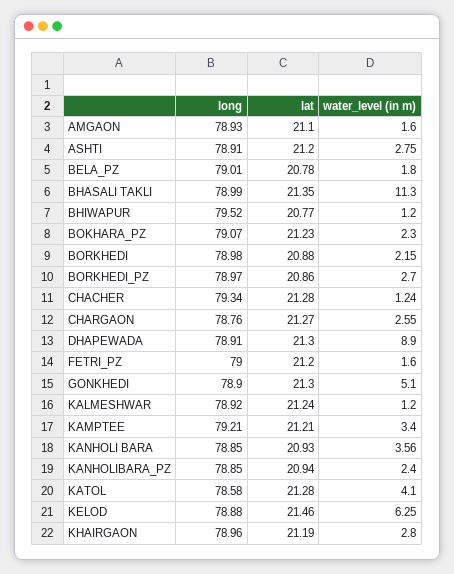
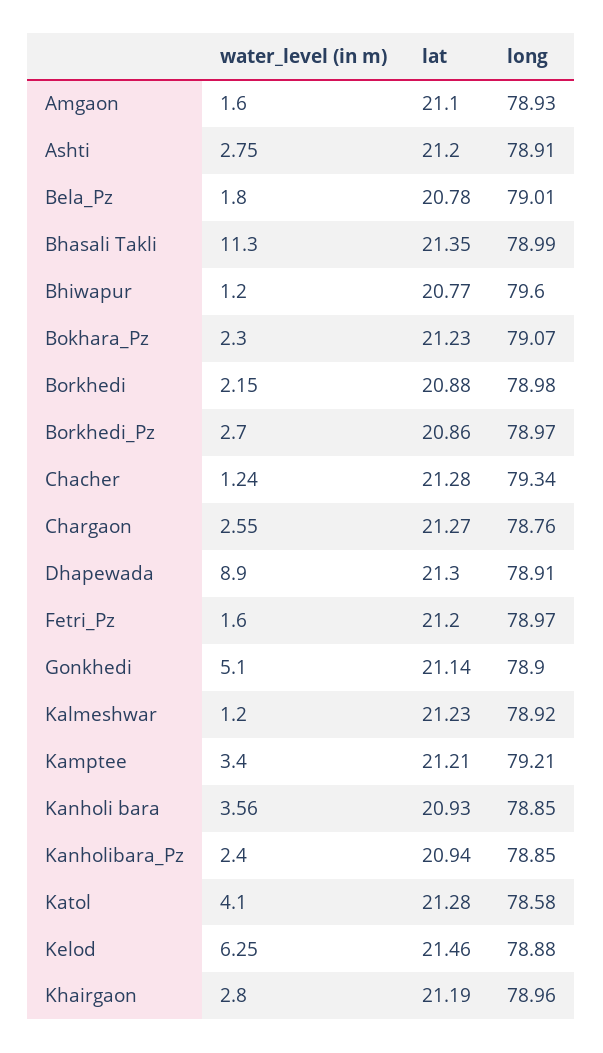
long, BHIWAPUR: 79.52 -> 79.6
long, FETRI_PZ: 79 -> 78.97
lat, GONKHEDI: 21.3 -> 21.14
lat, KALMESHWAR: 21.24 -> 21.23

